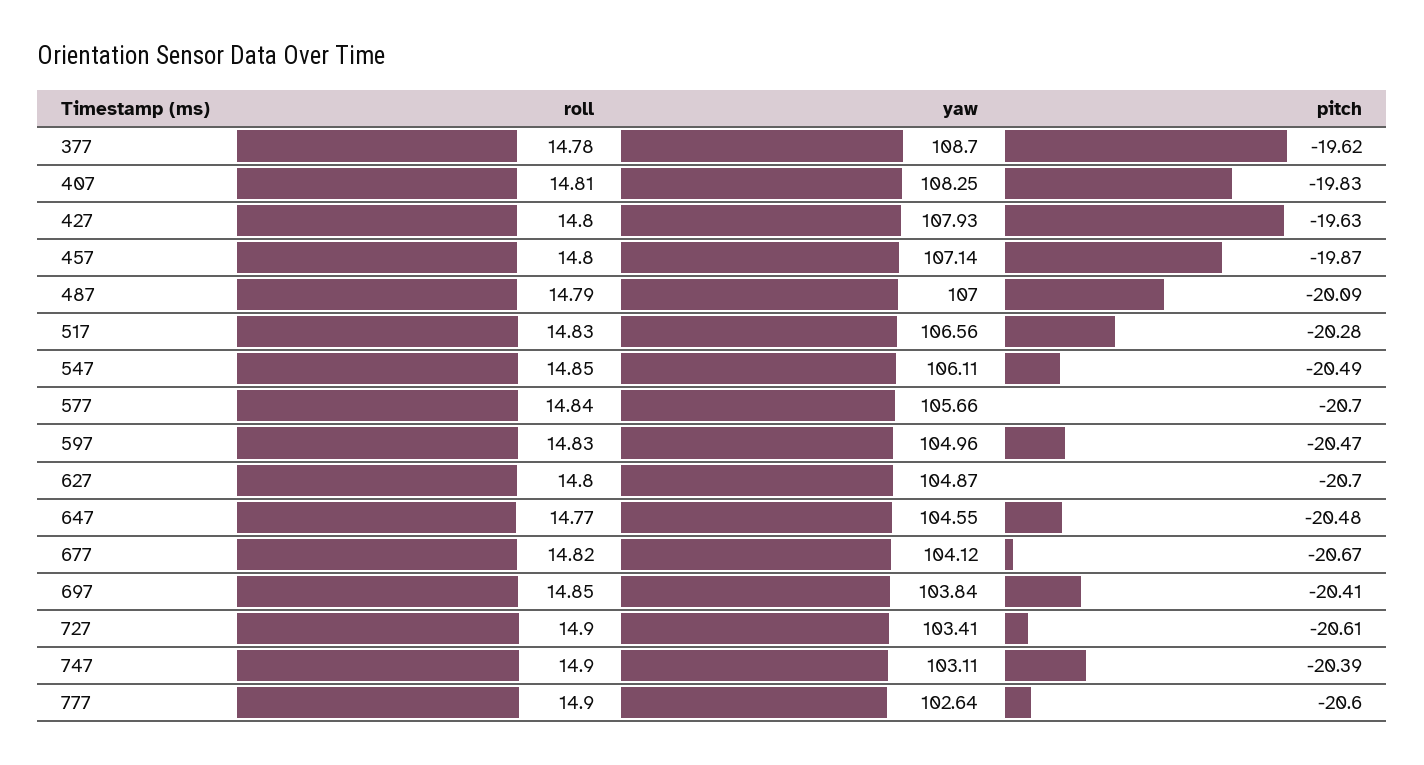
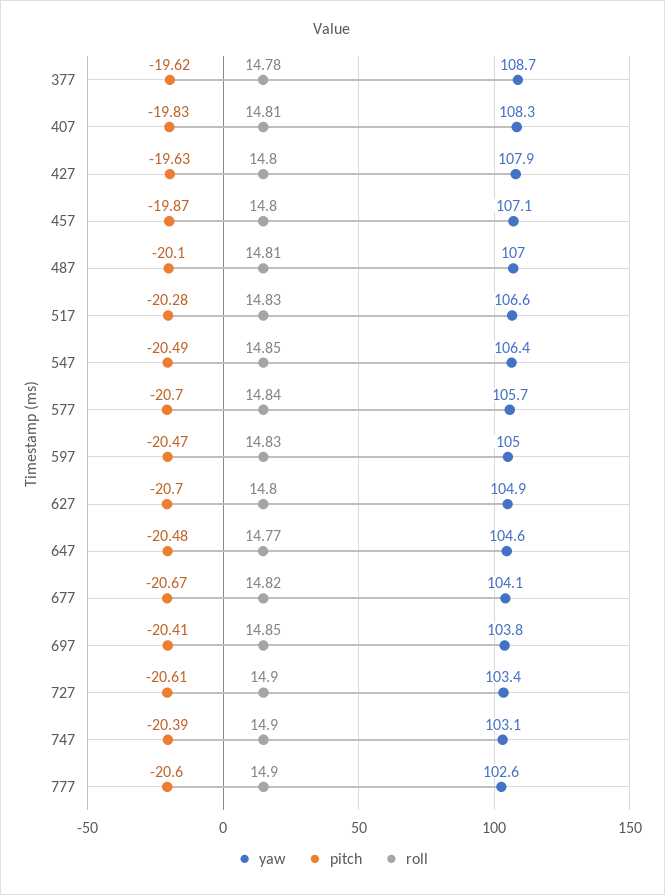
roll, 487: 14.79 -> 14.81
pitch, 487: -20.09 -> -20.1
yaw, 547: 106.11 -> 106.4

